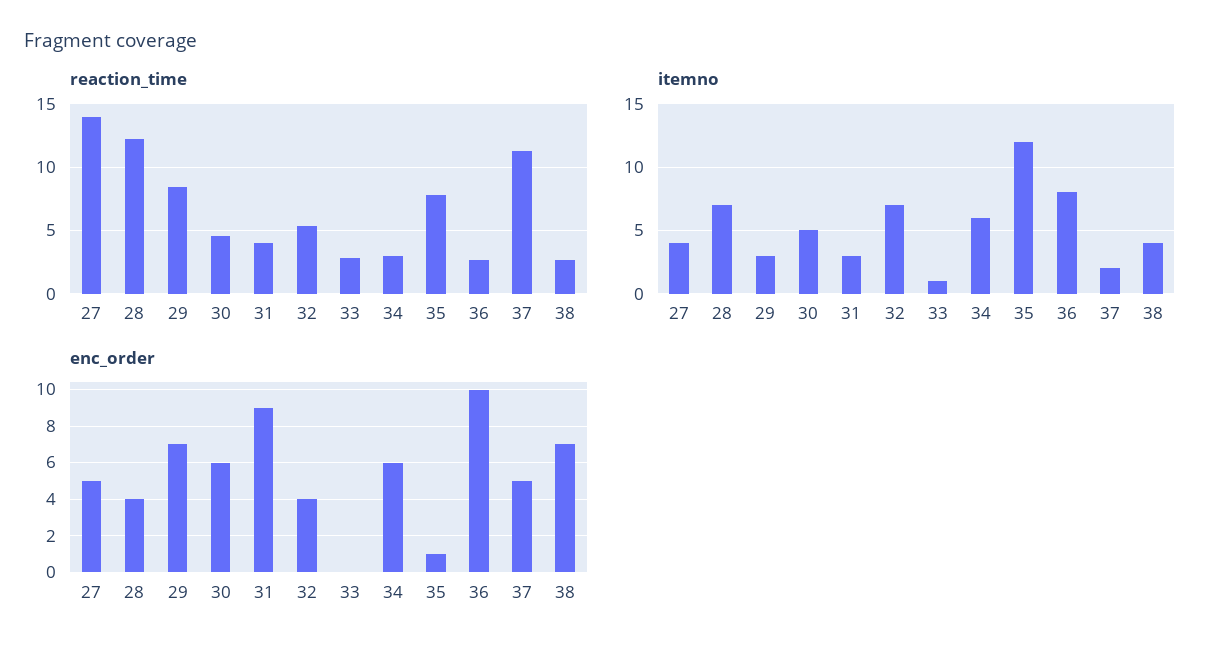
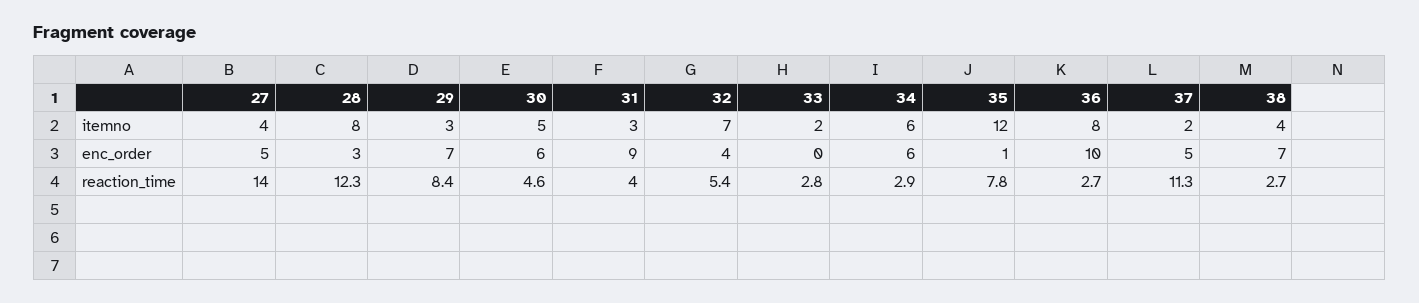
itemno, 28: 7 -> 8
itemno, 33: 1 -> 2
enc_order, 28: 4 -> 3

